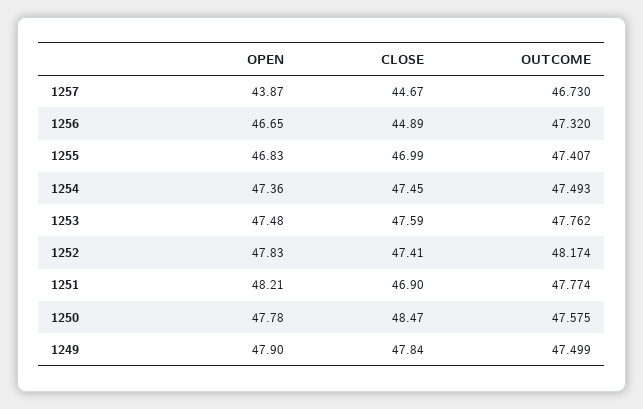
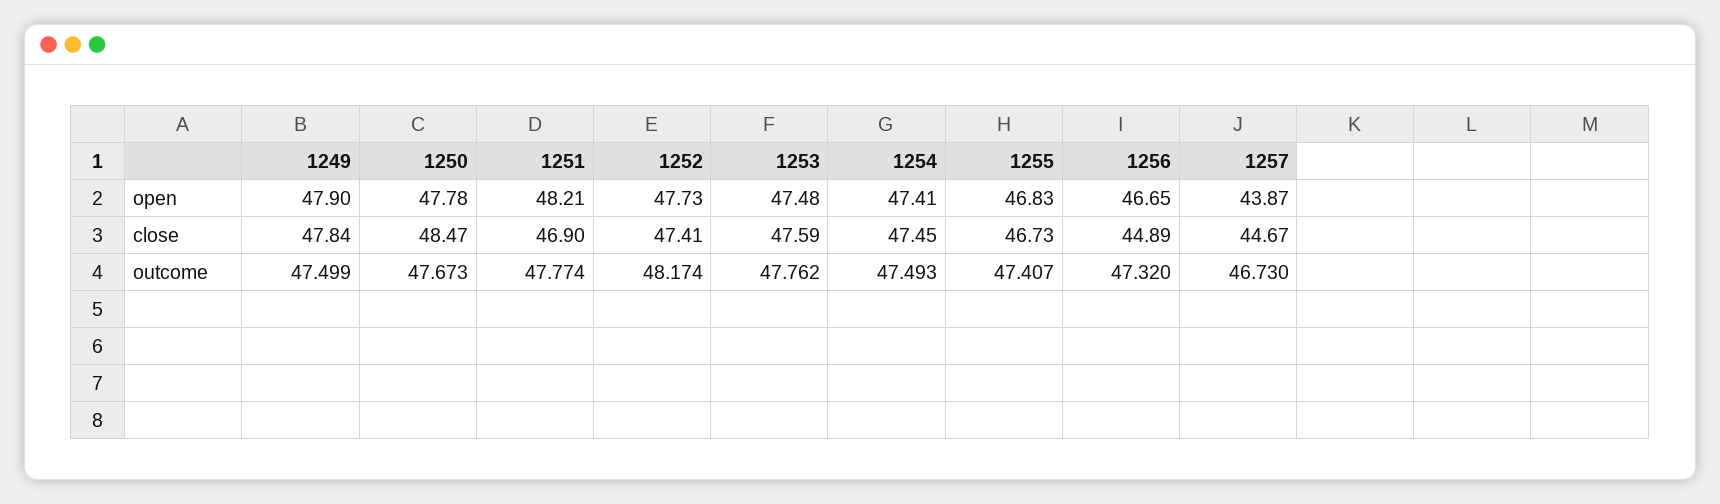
CLOSE, 1255: 46.99 -> 46.73
OPEN, 1254: 47.36 -> 47.41
OPEN, 1252: 47.83 -> 47.73
OUTCOME, 1250: 47.575 -> 47.673

